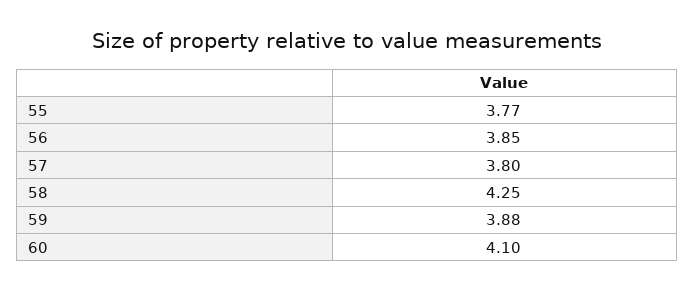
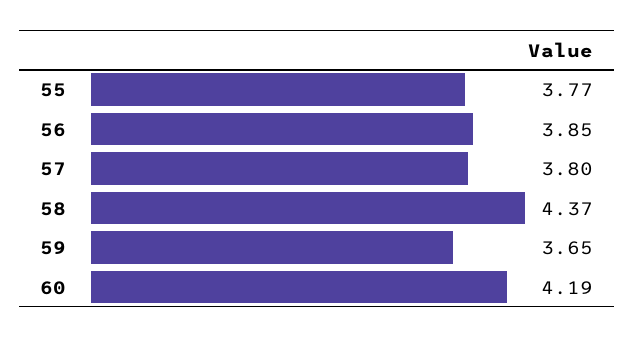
58: 4.25 -> 4.37
59: 3.88 -> 3.65
60: 4.1 -> 4.19

